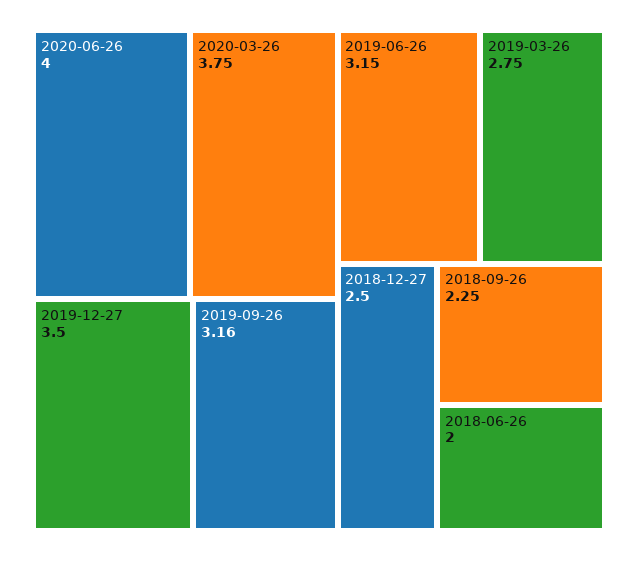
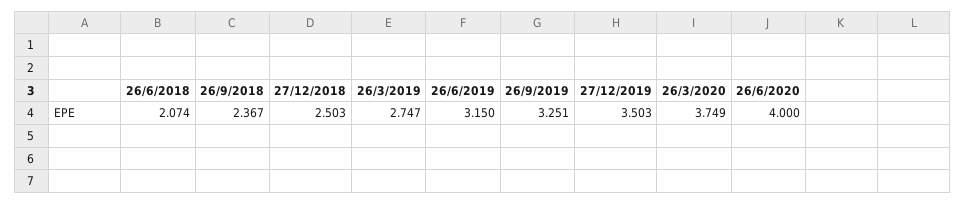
2019-09-26: 3.16 -> 3.251
2018-09-26: 2.25 -> 2.367
2018-06-26: 2 -> 2.074

